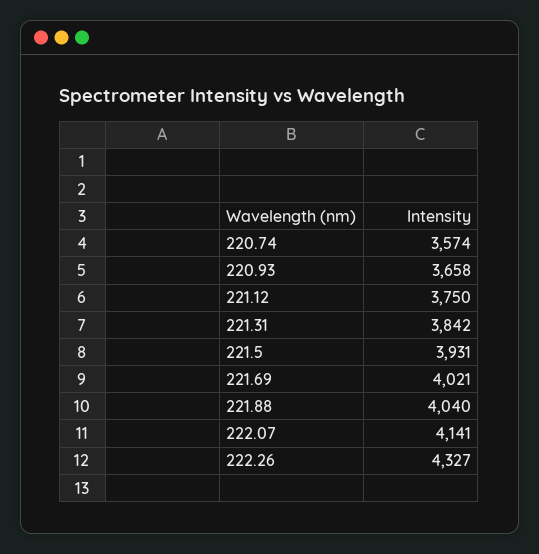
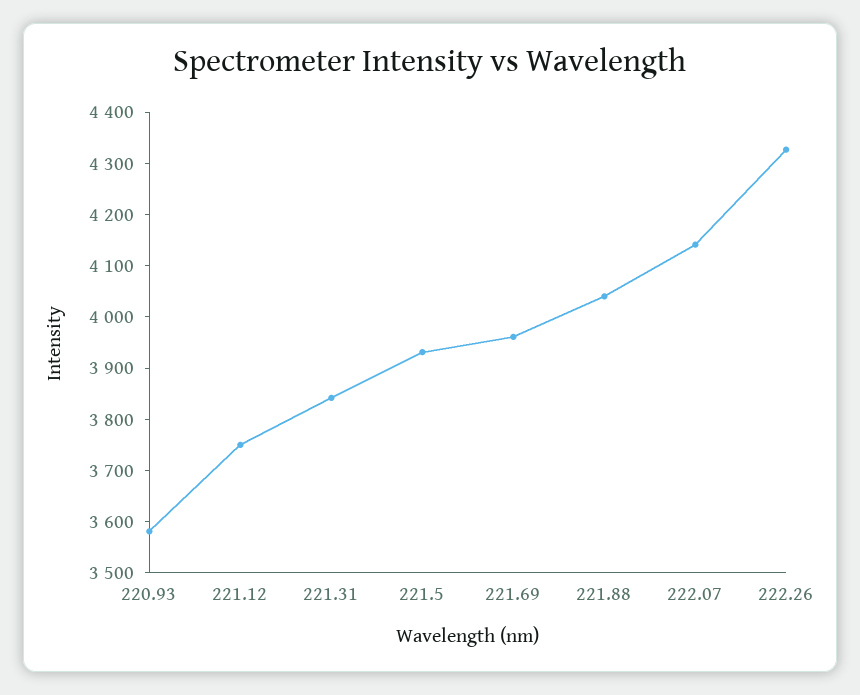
220.74: 3574 -> none
220.93: 3658 -> 3580
221.69: 4021 -> 3960

